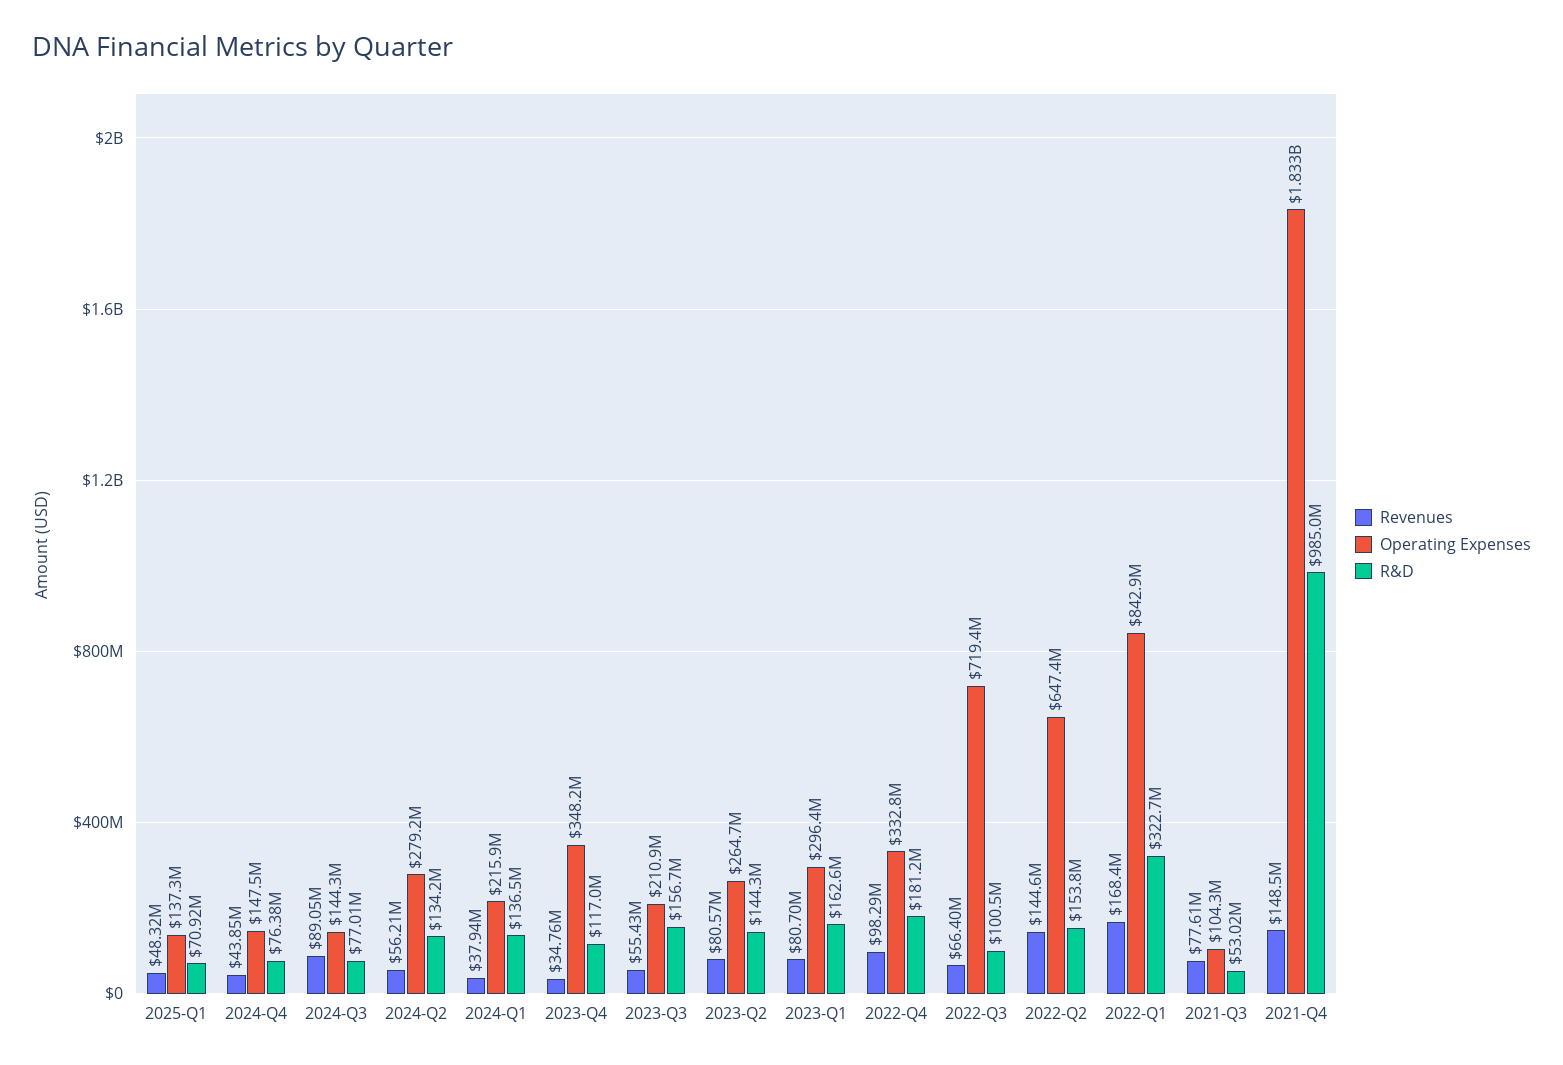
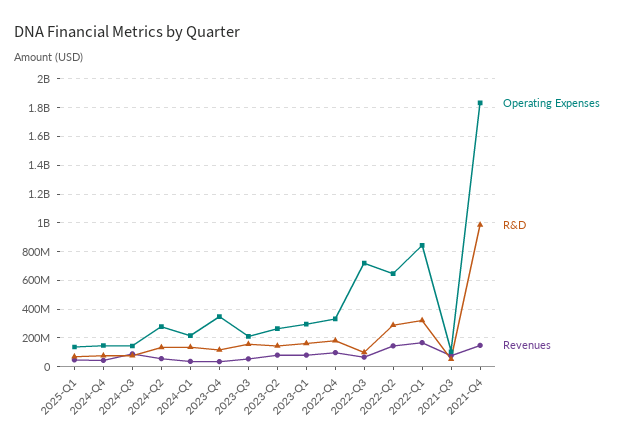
R&D, 2022-Q2: 153800000 -> 300000000

